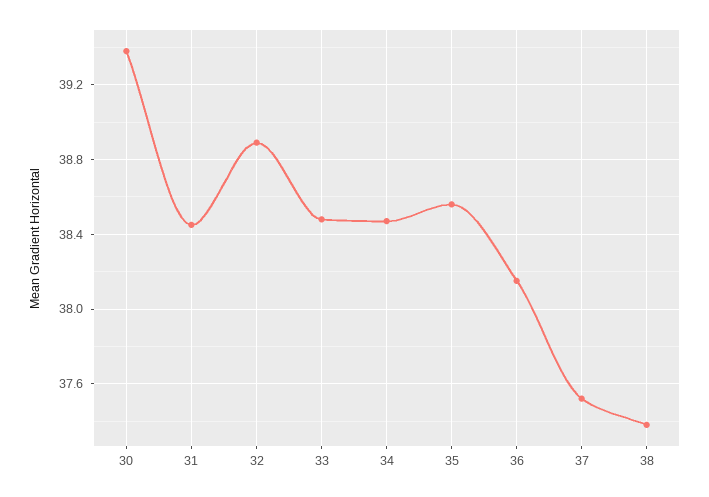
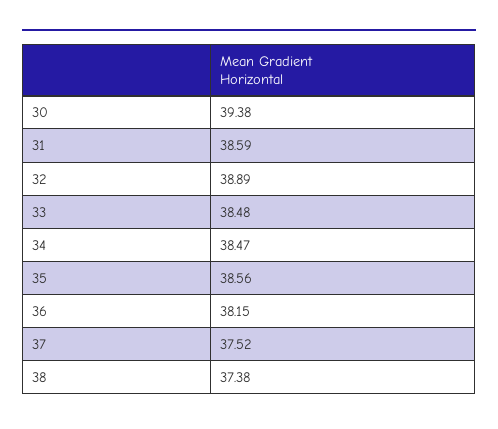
31: 38.45 -> 38.59

